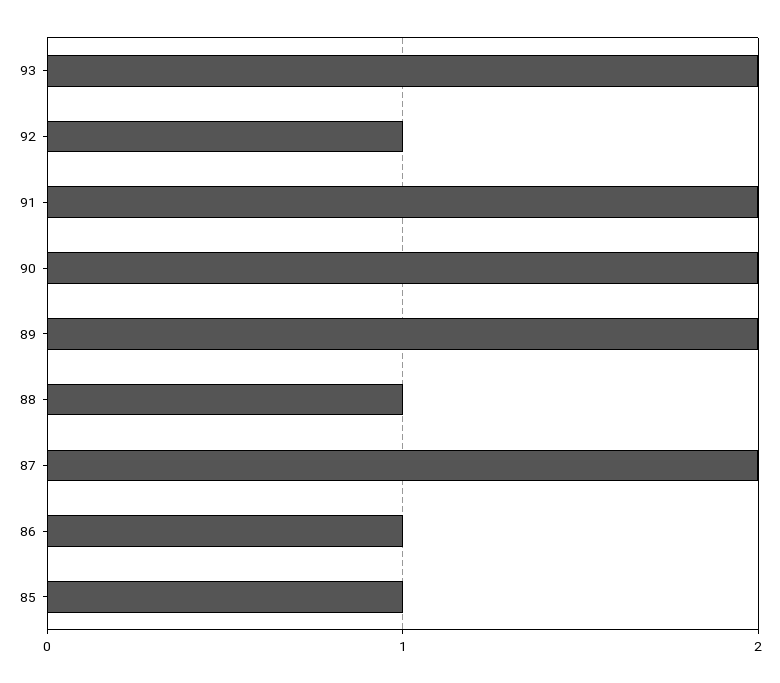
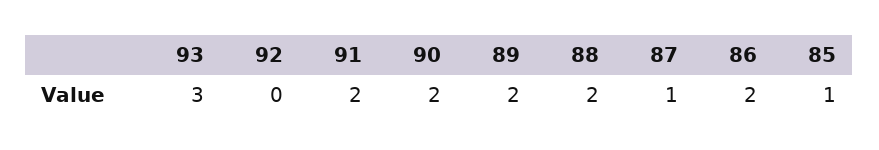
93: 2 -> 3
92: 1 -> 0
88: 1 -> 2
87: 2 -> 1
86: 1 -> 2

